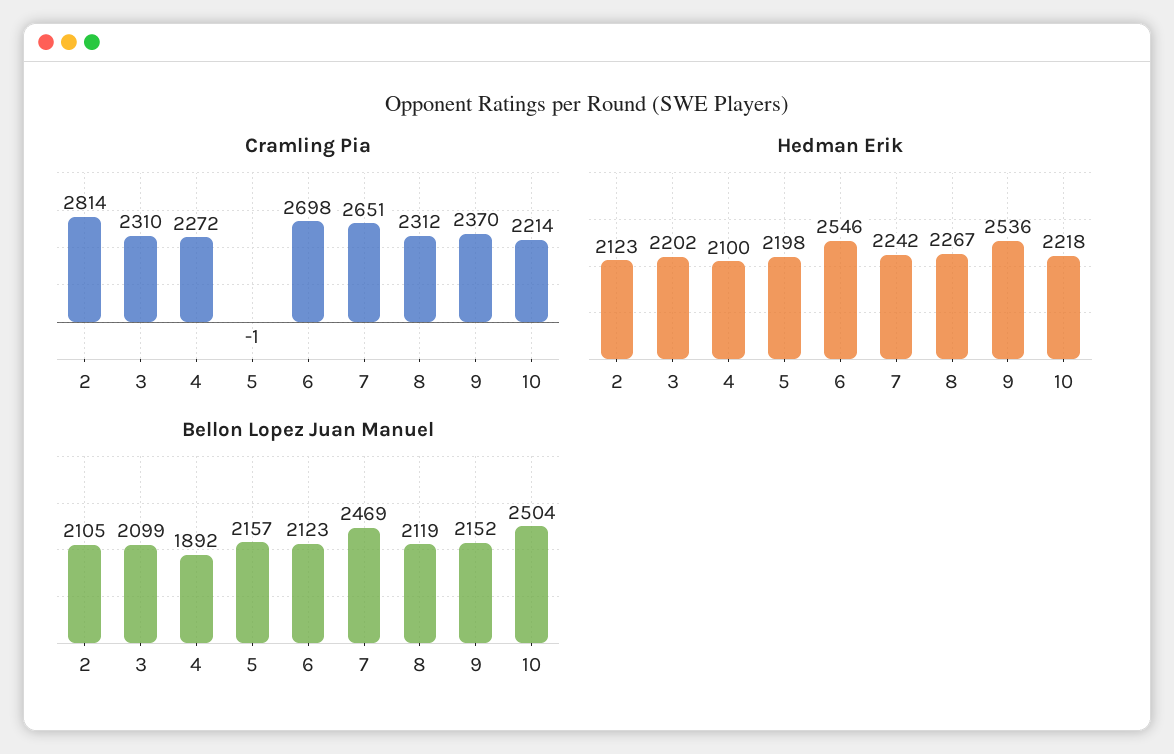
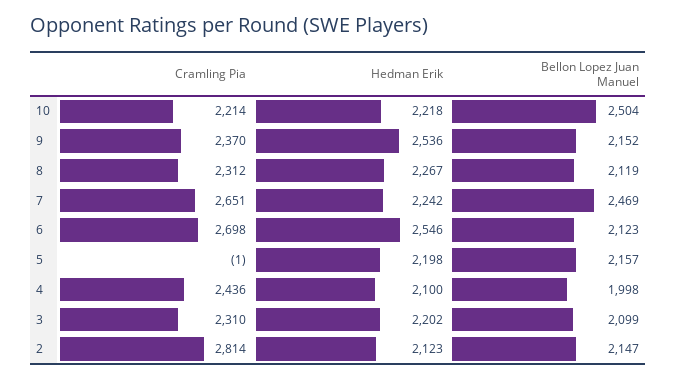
Cramling Pia, 4: 2272 -> 2436
Bellon Lopez Juan Manuel, 2: 2105 -> 2147
Bellon Lopez Juan Manuel, 4: 1892 -> 1998

